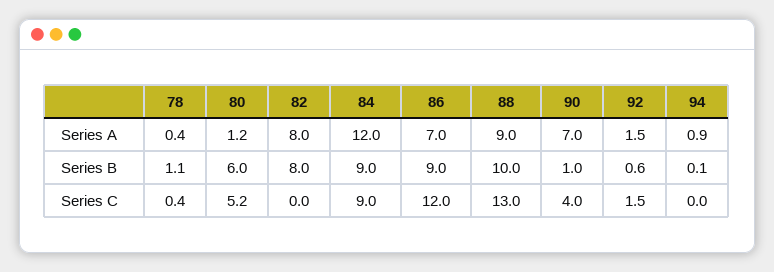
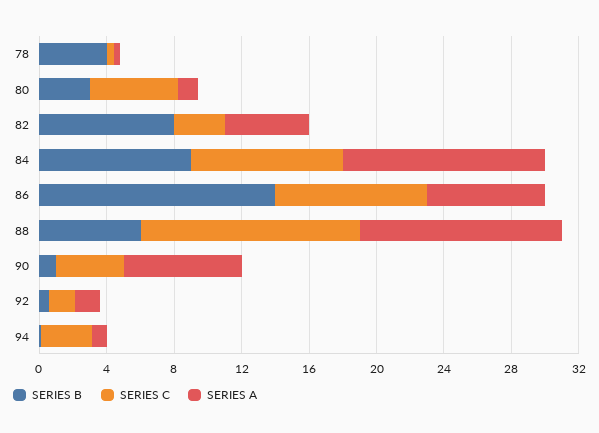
Series A, 82: 8 -> 5
Series A, 88: 9 -> 12
Series B, 78: 1.1 -> 4
Series B, 80: 6 -> 3
Series B, 86: 9 -> 14
Series B, 88: 10 -> 6
Series C, 82: 0 -> 3
Series C, 86: 12 -> 9
Series C, 94: 0 -> 3

